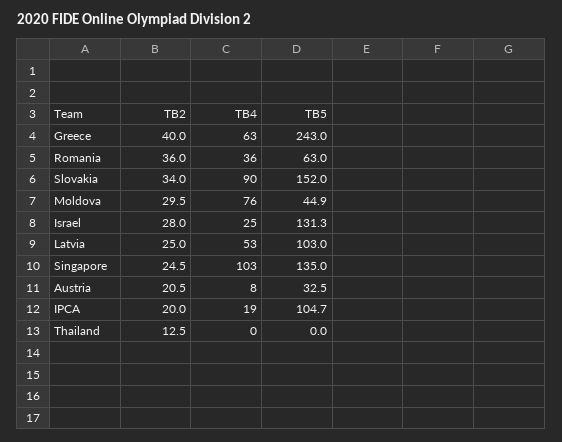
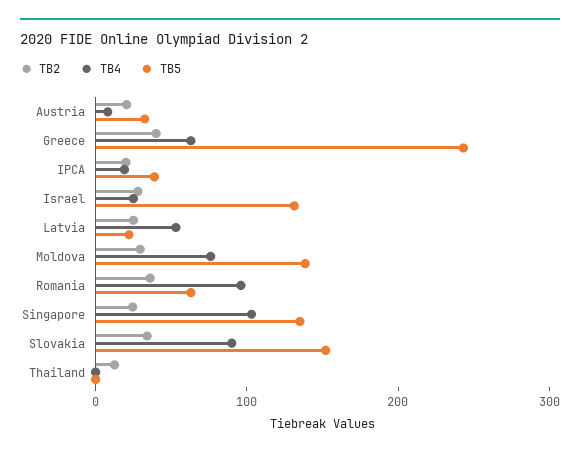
TB4, Romania: 36 -> 100
TB5, Moldova: 44.9 -> 140
TB5, Latvia: 103 -> 20
TB5, IPCA: 104.7 -> 40

